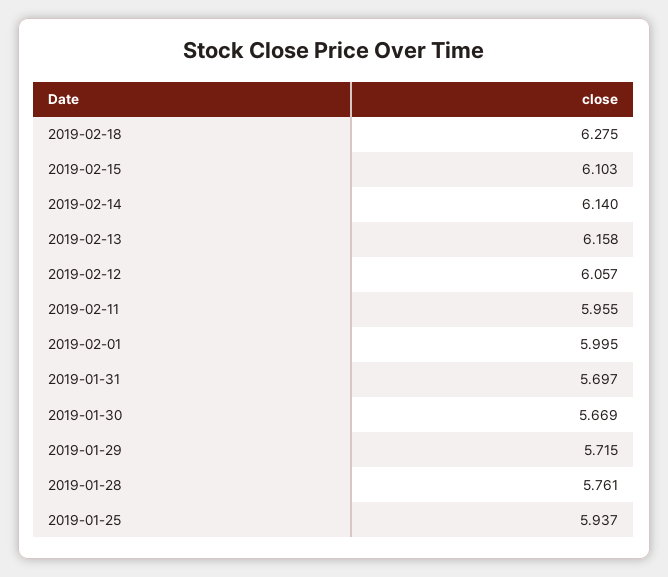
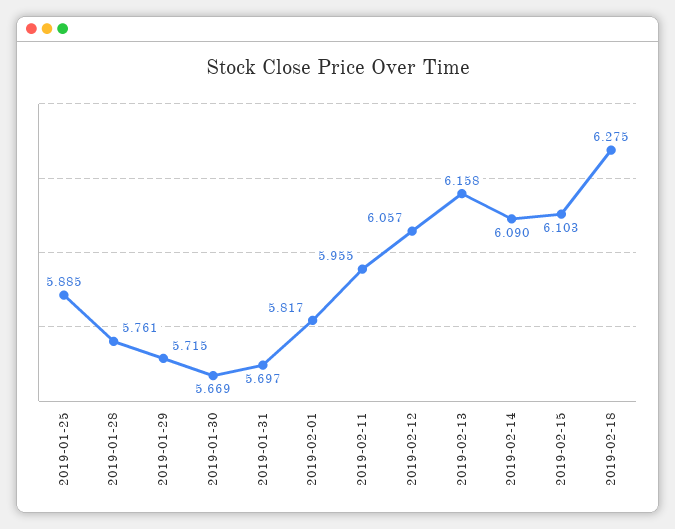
2019-02-14: 6.14 -> 6.09
2019-02-01: 5.995 -> 5.817
2019-01-25: 5.937 -> 5.885

